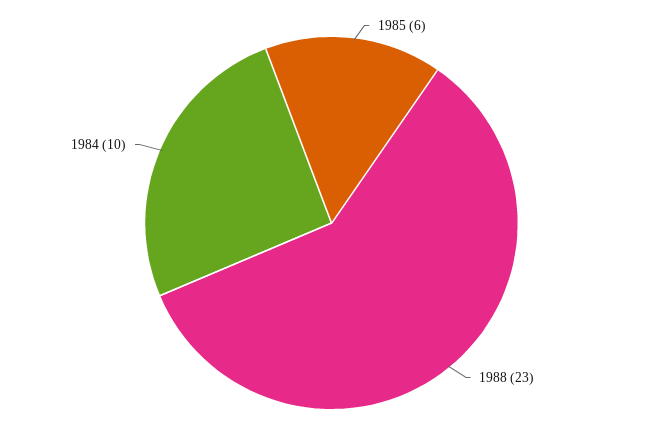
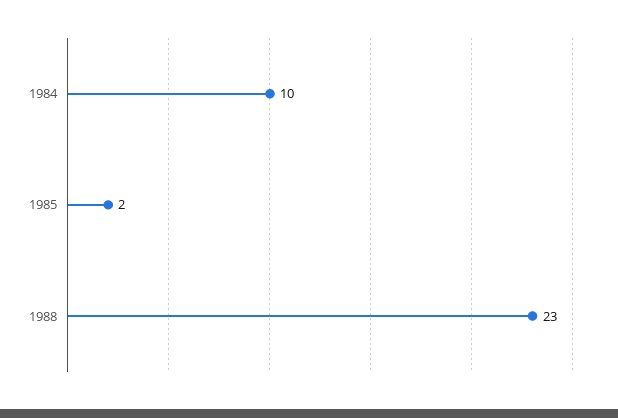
1985: 6 -> 2

